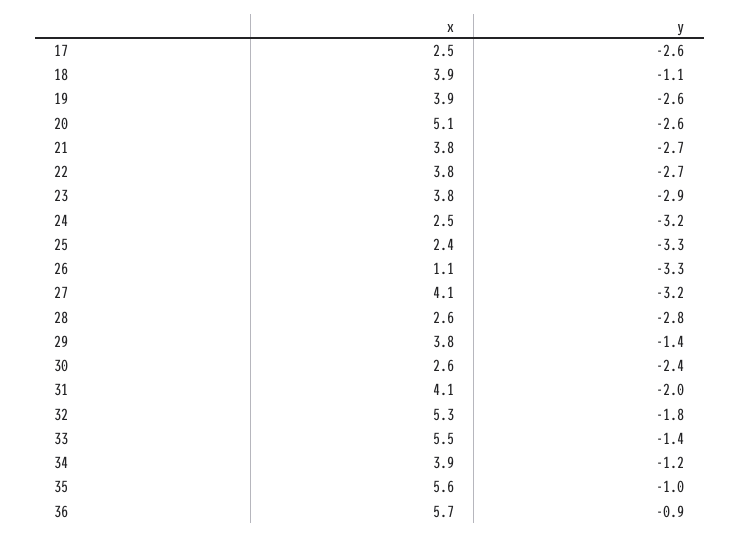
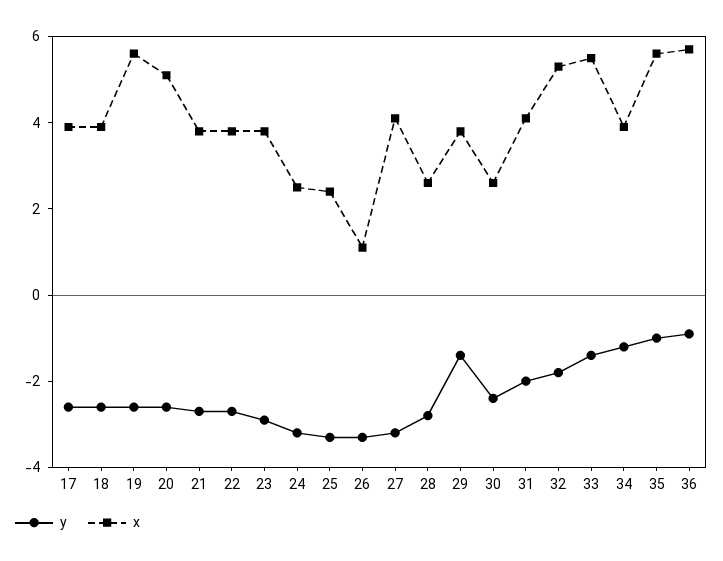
x, 17: 2.5 -> 4
y, 18: -1.1 -> -2.5
x, 19: 3.9 -> 5.5

